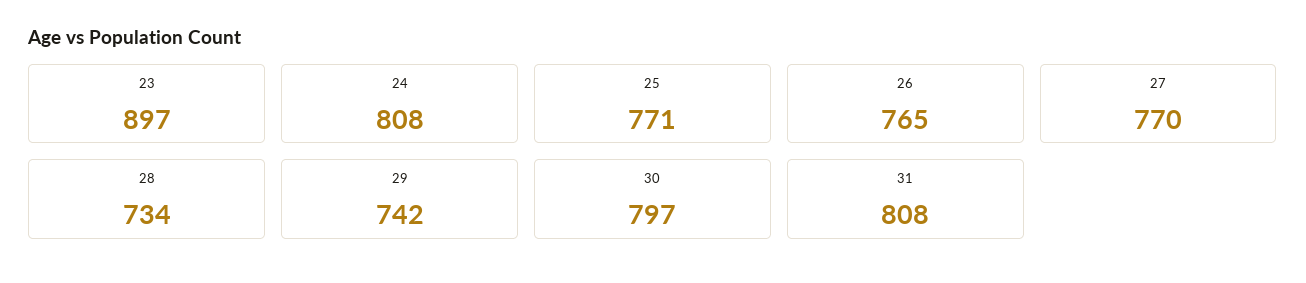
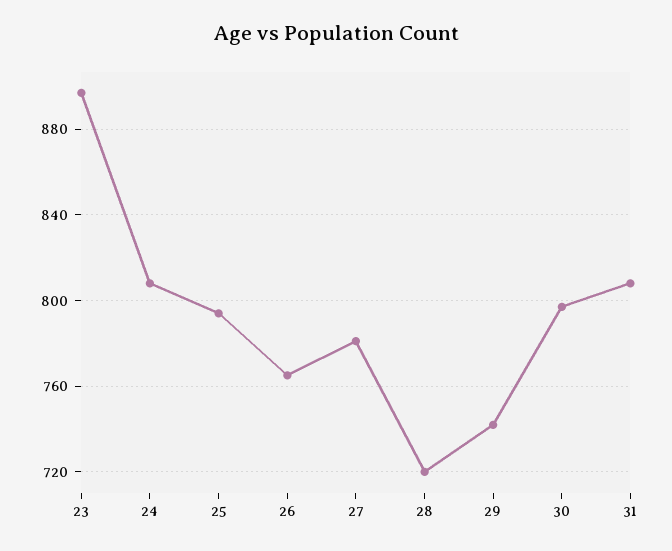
25: 771 -> 795
27: 770 -> 780
28: 734 -> 720

